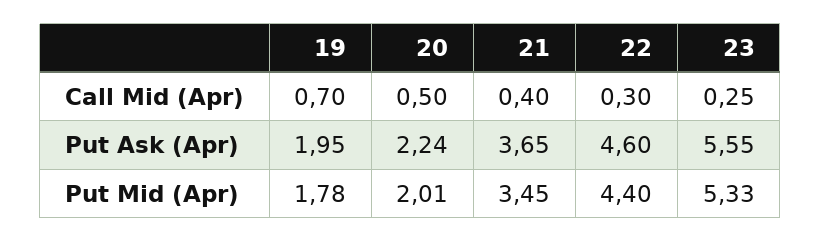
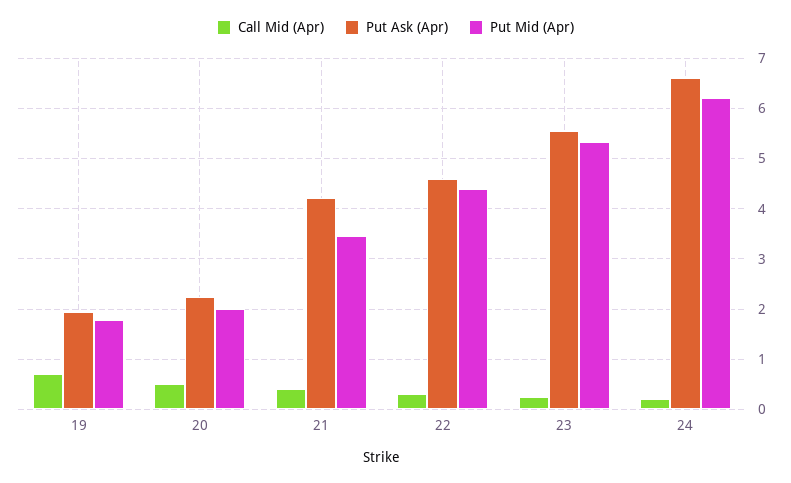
Put Ask (Apr), 21: 3.65 -> 4.2
Call Mid (Apr), 24: none -> 0.2
Put Ask (Apr), 24: none -> 6.6
Put Mid (Apr), 24: none -> 6.2

